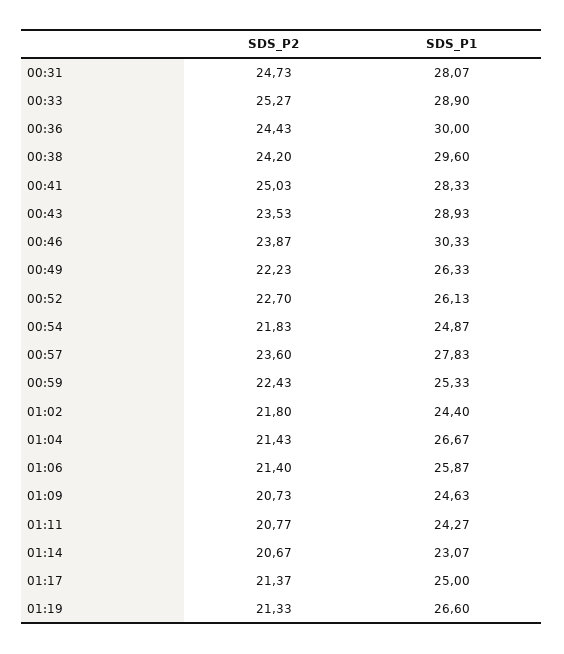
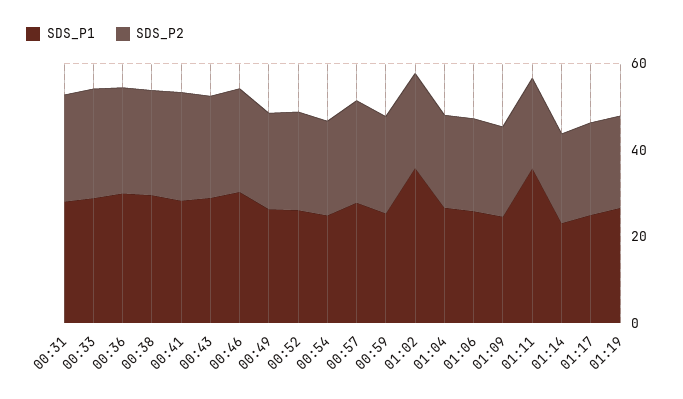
SDS_P1, 01:02: 24.4 -> 35
SDS_P1, 01:11: 24.27 -> 35

